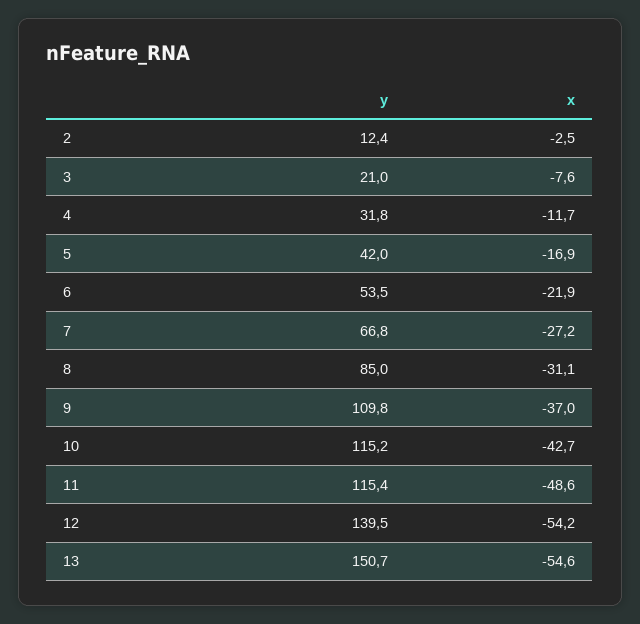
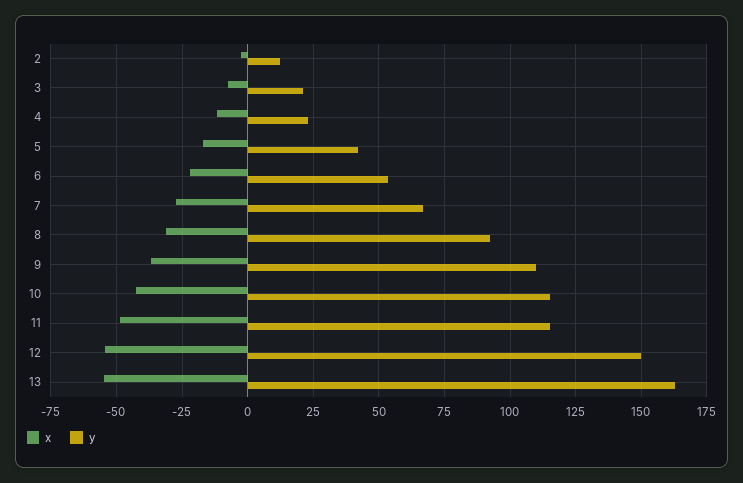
y, 4: 31.8 -> 22.5
y, 8: 85 -> 92.5
y, 12: 139.5 -> 150
y, 13: 150.7 -> 162.5

